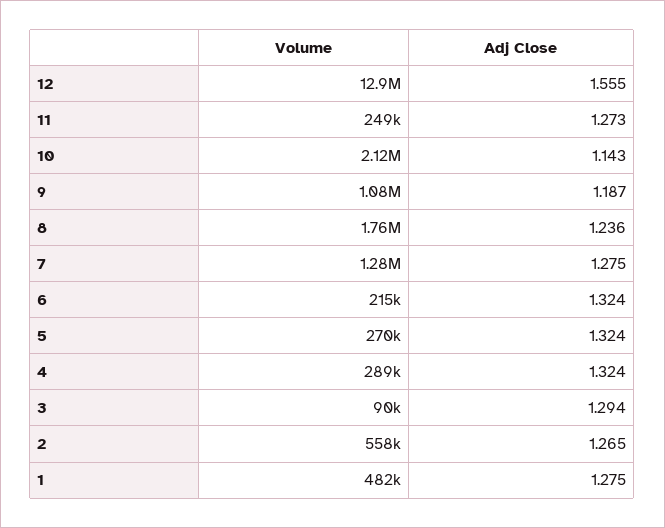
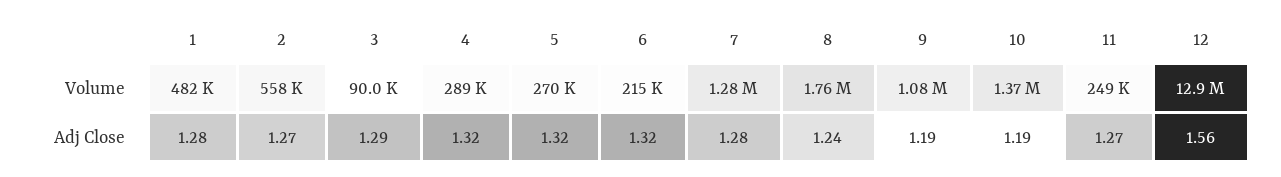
Volume, 10: 2120000 -> 1370000
Adj Close, 10: 1.143 -> 1.19

